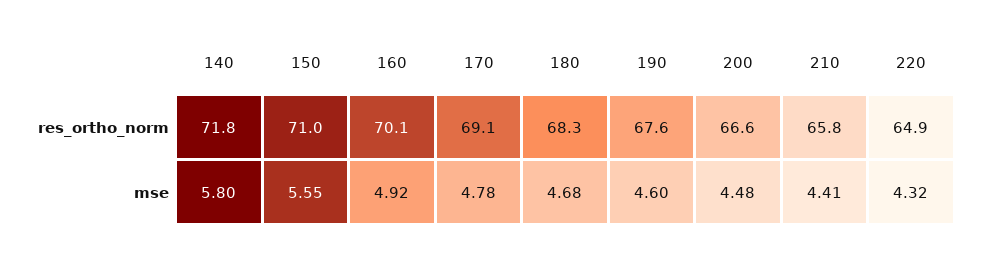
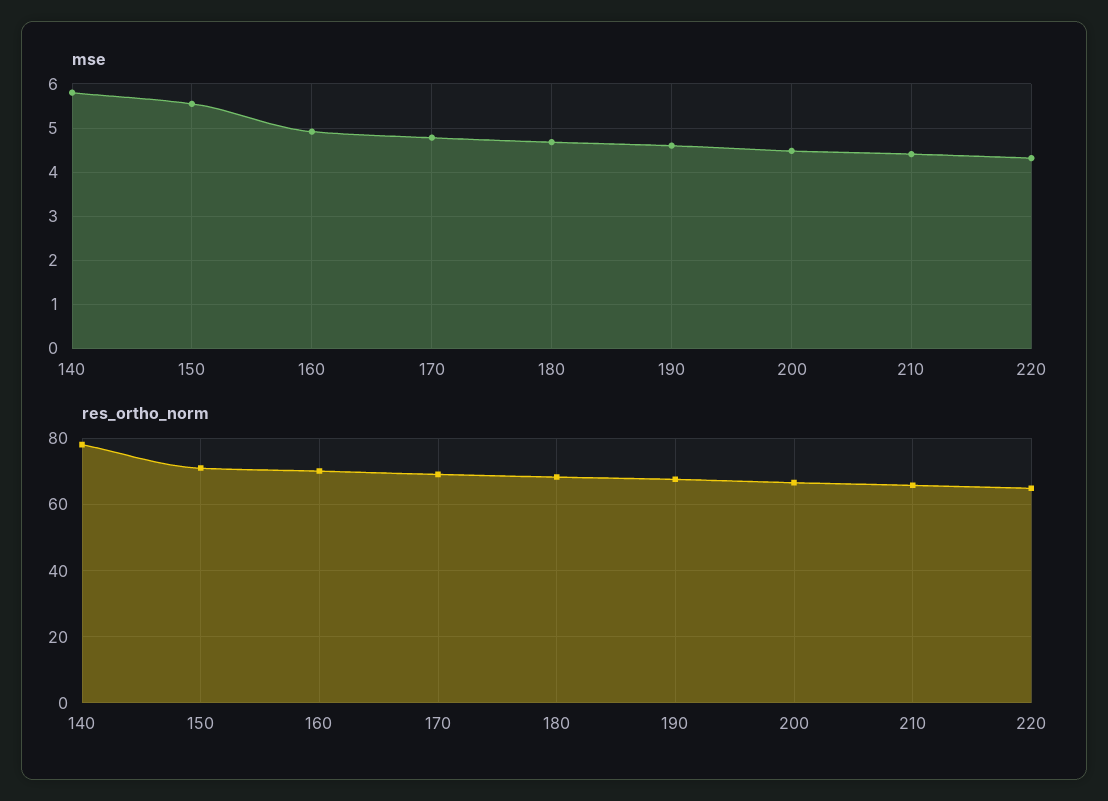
res_ortho_norm, 140: 71.8 -> 78

